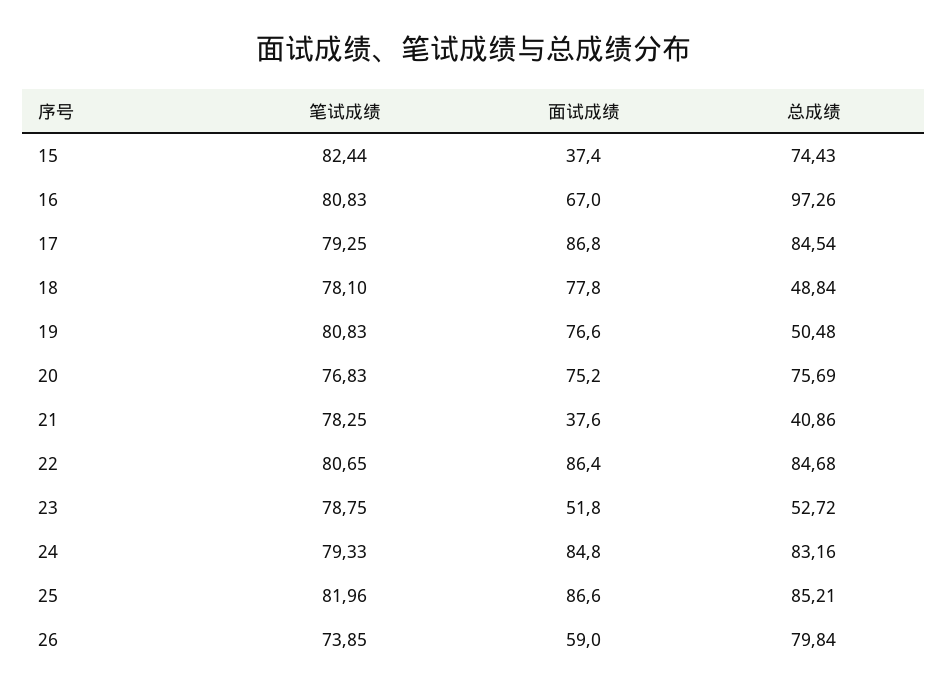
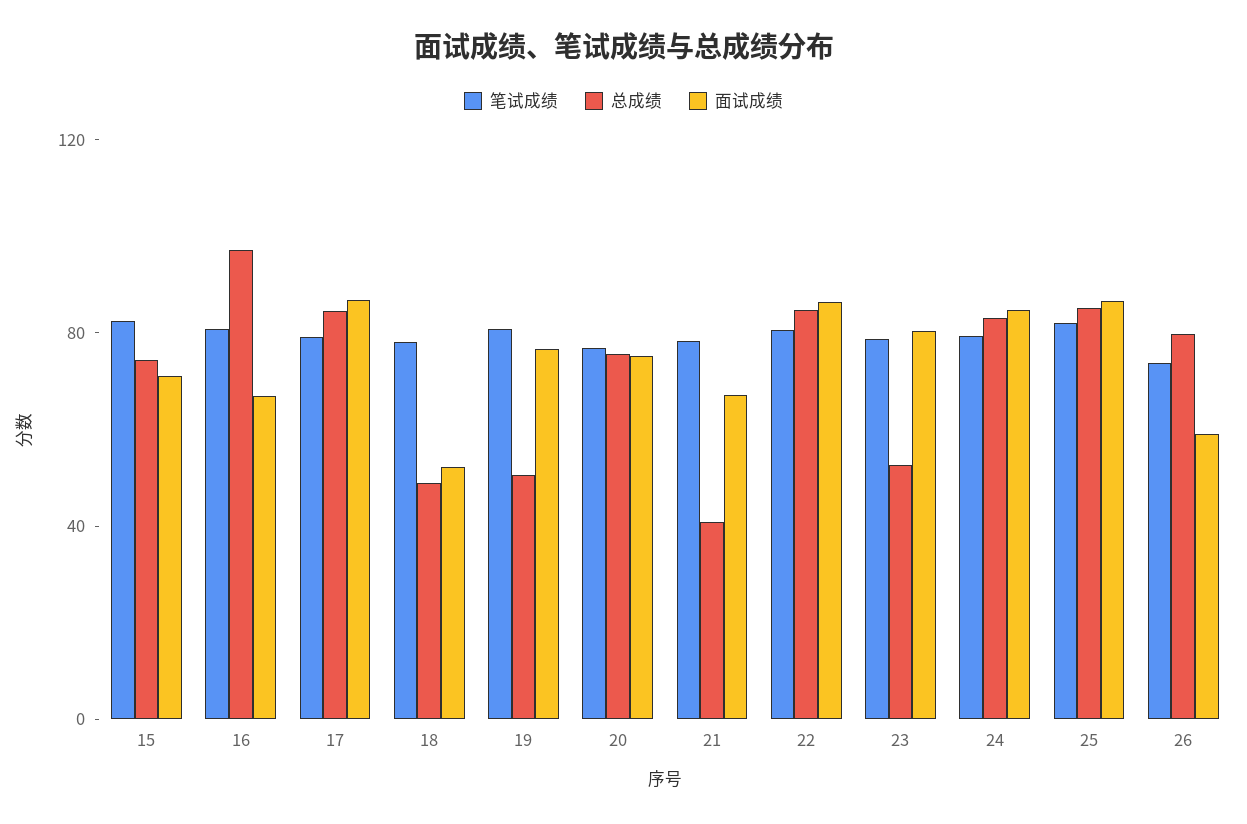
面试成绩, 15: 37.4 -> 70
面试成绩, 18: 77.8 -> 50
面试成绩, 21: 37.6 -> 70
面试成绩, 23: 51.8 -> 80

